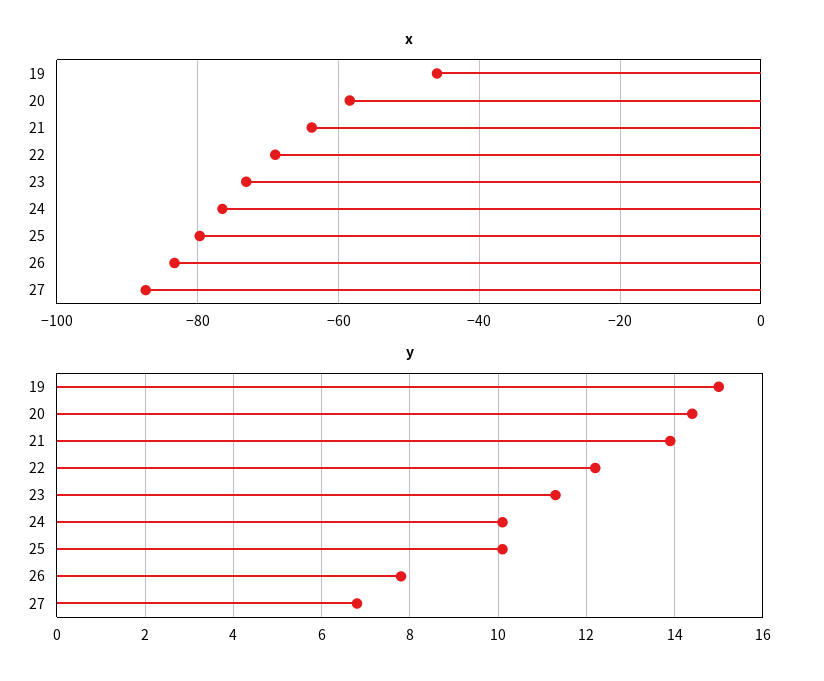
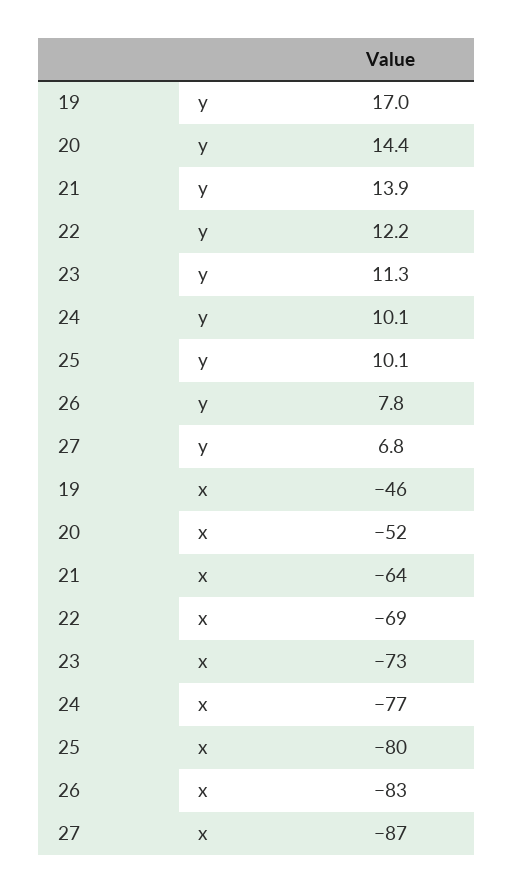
x, 20: -58 -> -52
y, 19: 15 -> 17

